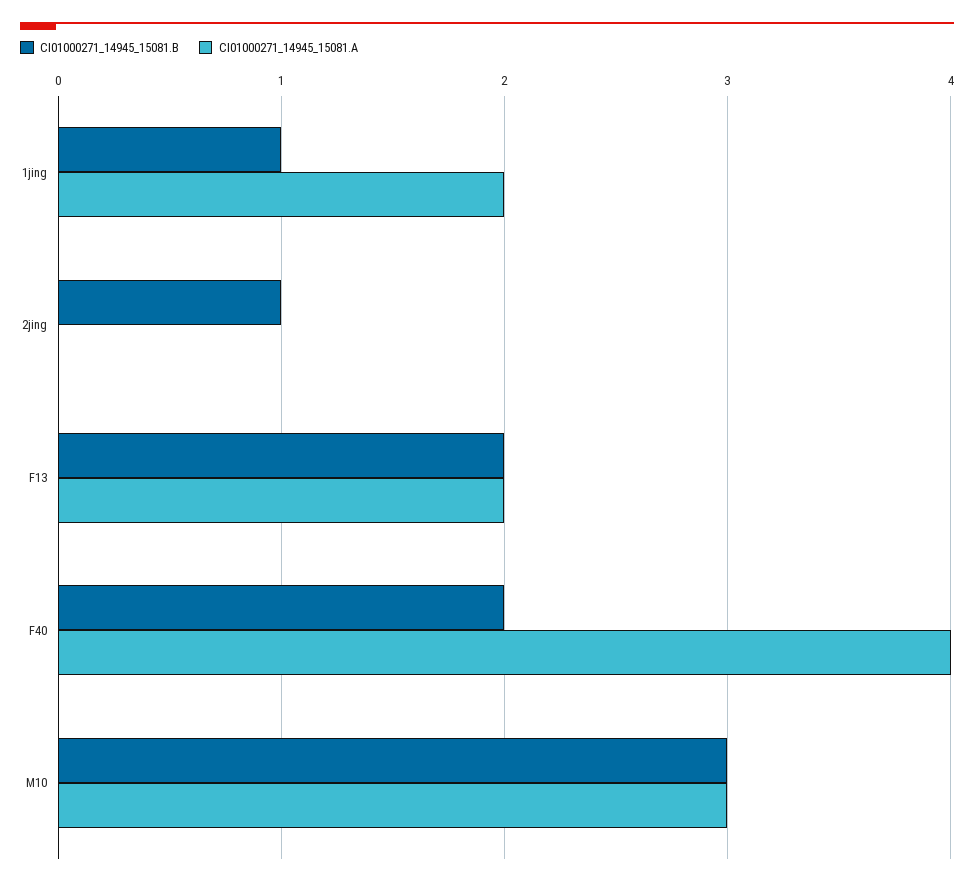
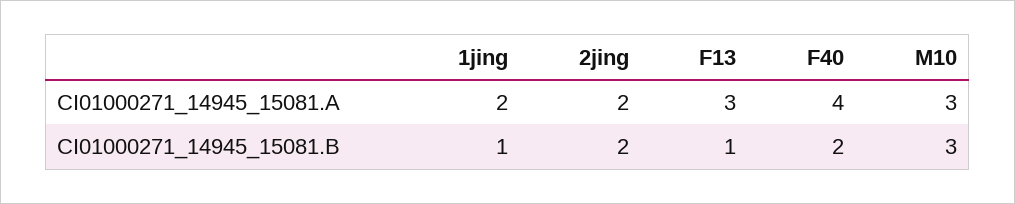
CI01000271_14945_15081.B, 2jing: 1 -> 2
CI01000271_14945_15081.A, 2jing: 0 -> 2
CI01000271_14945_15081.B, F13: 2 -> 1
CI01000271_14945_15081.A, F13: 2 -> 3

